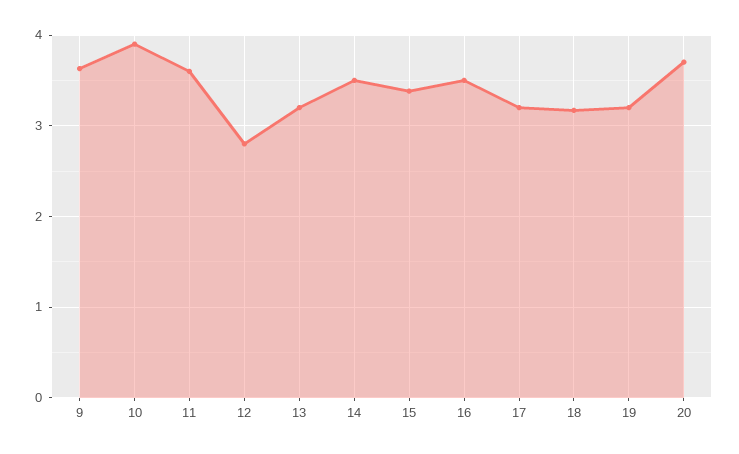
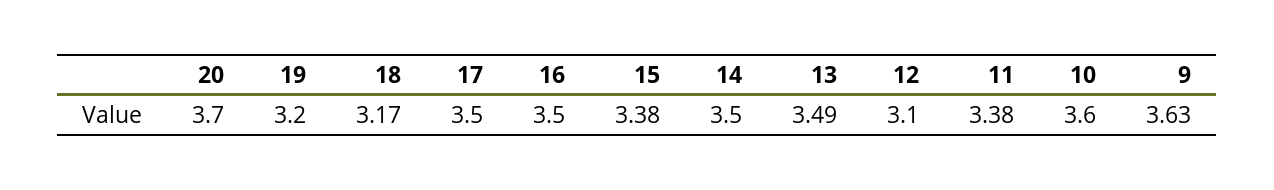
10: 3.9 -> 3.6
11: 3.6 -> 3.38
12: 2.8 -> 3.1
13: 3.2 -> 3.49
17: 3.2 -> 3.5

